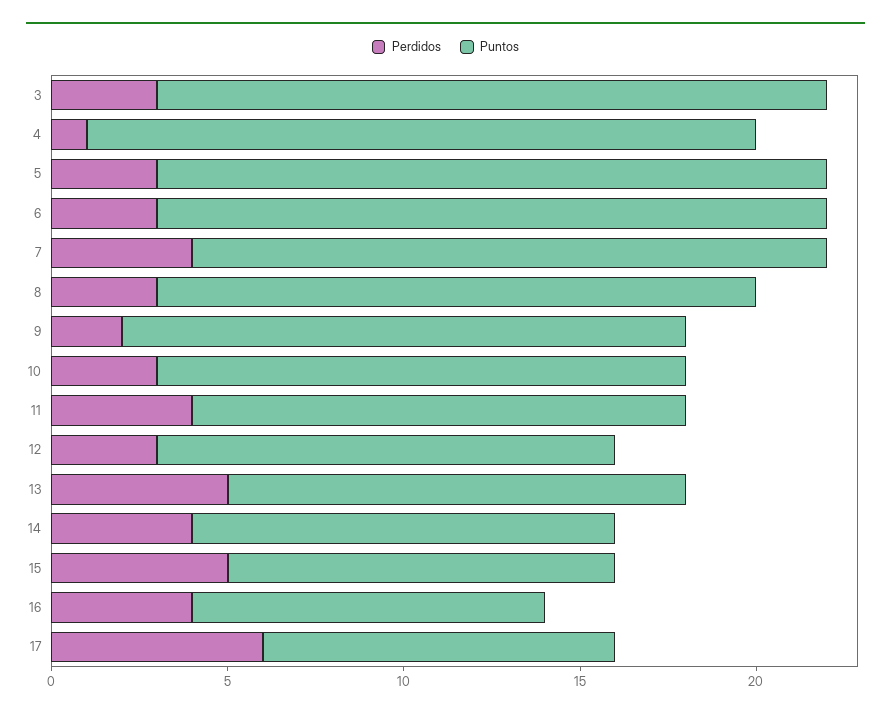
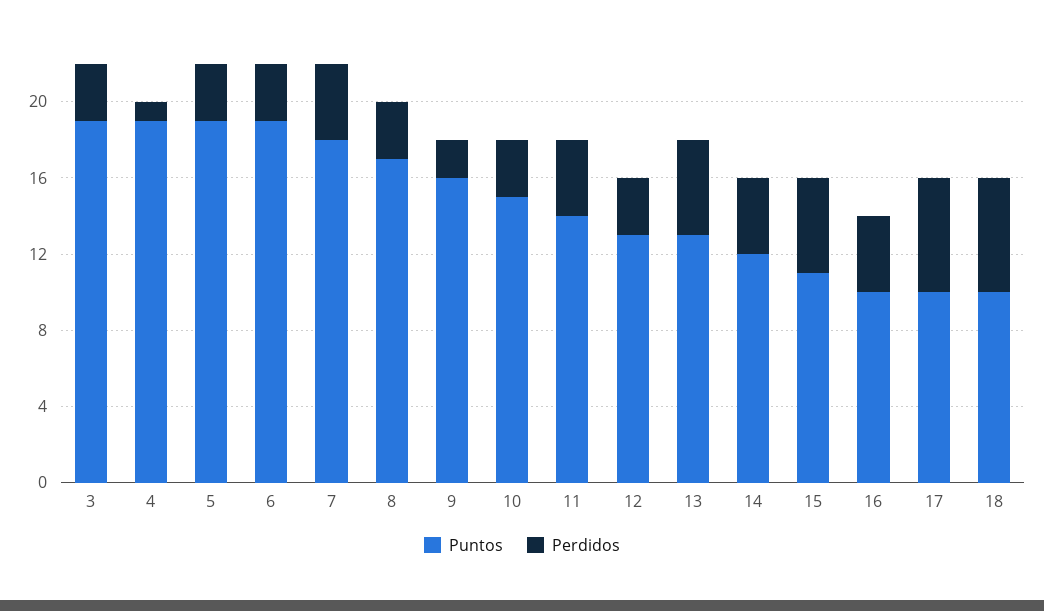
Puntos, 18: none -> 10
Perdidos, 18: none -> 6

